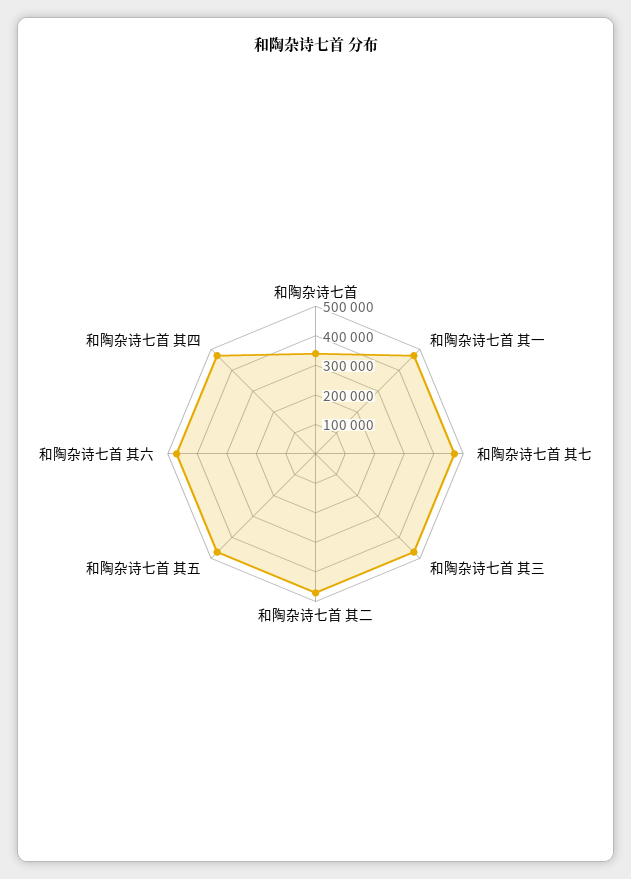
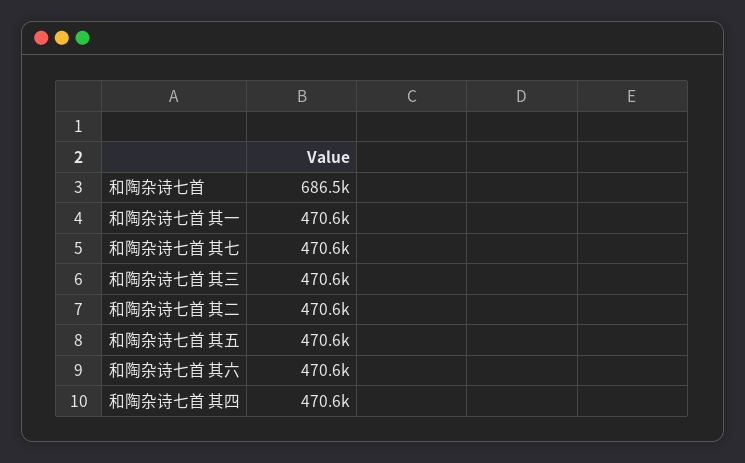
和陶杂诗七首: 350000 -> 686500

